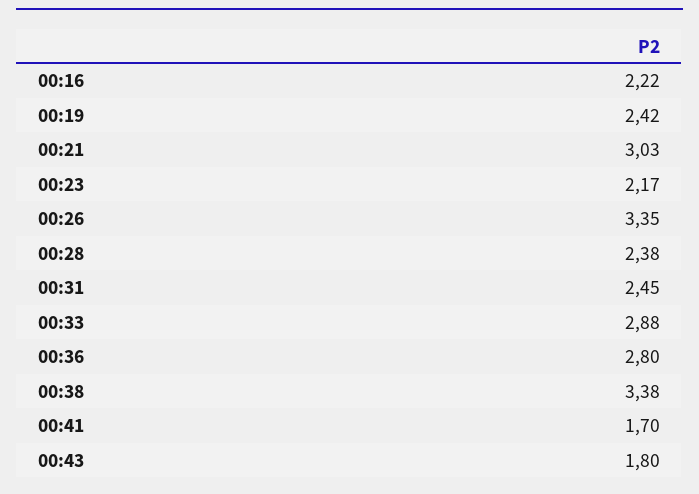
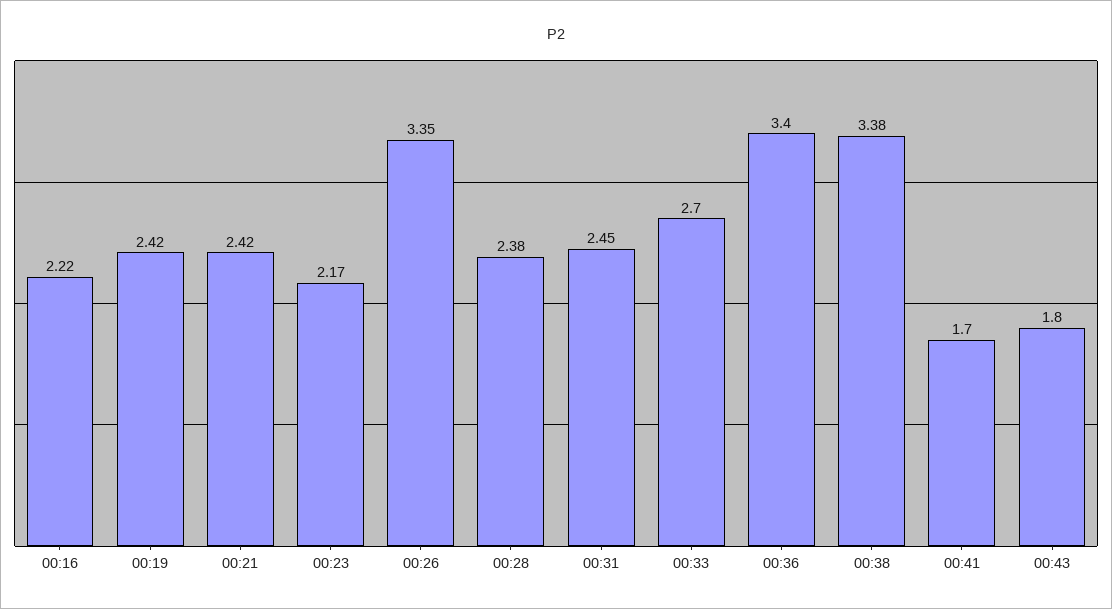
00:21: 3.03 -> 2.42
00:33: 2.88 -> 2.7
00:36: 2.8 -> 3.4

